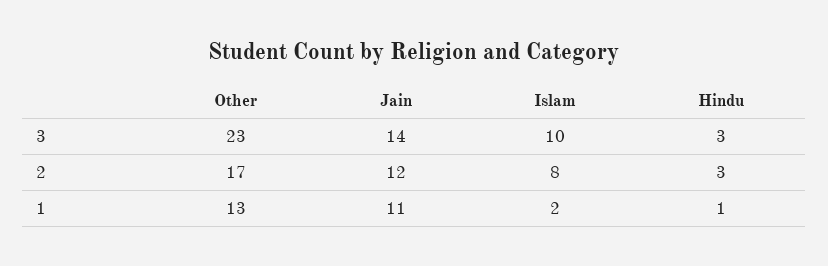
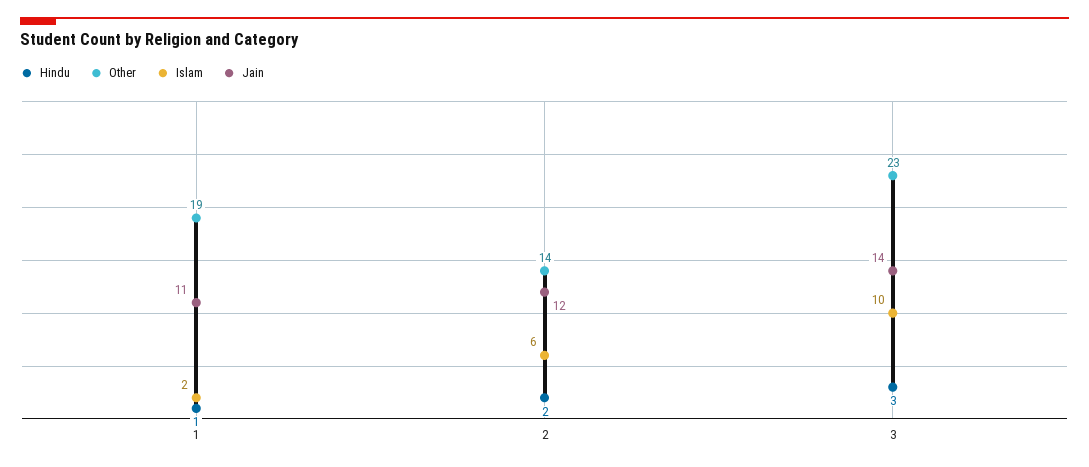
Other, 2: 17 -> 14
Islam, 2: 8 -> 6
Hindu, 2: 3 -> 2
Other, 1: 13 -> 19

